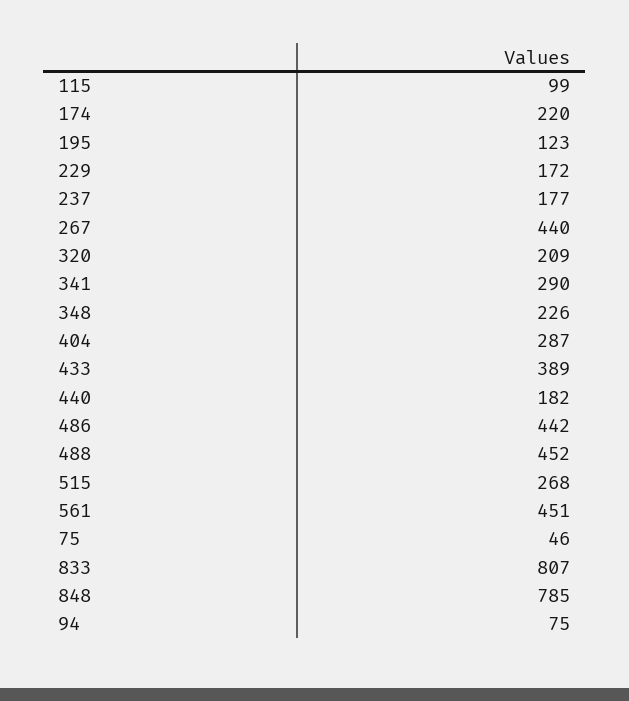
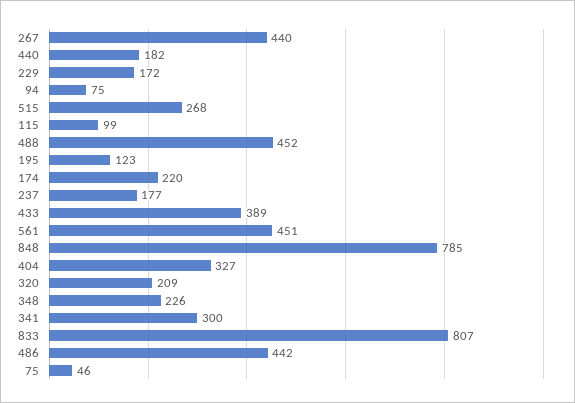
341: 290 -> 300
404: 287 -> 327

